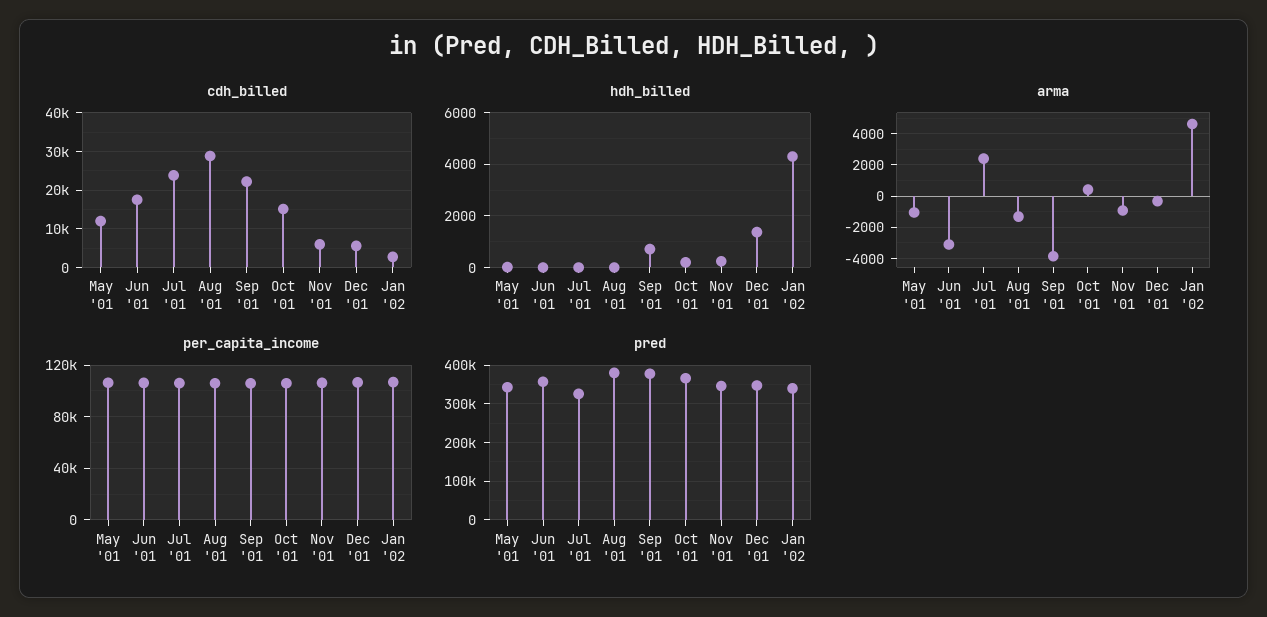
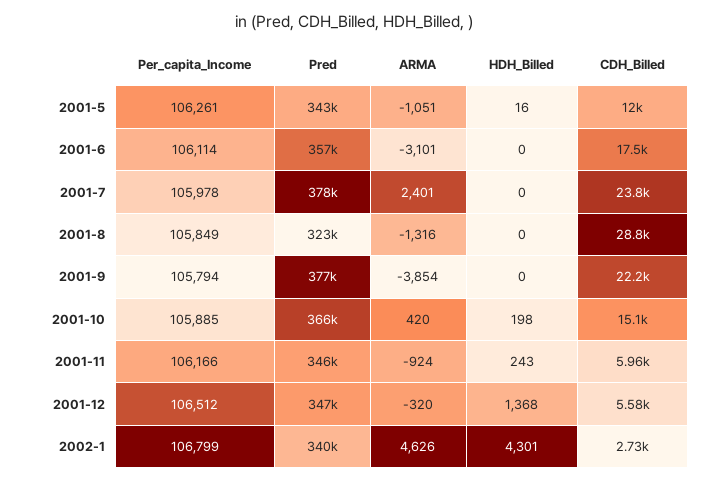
hdh_billed, Sep '01: 750 -> 0
pred, Jul '01: 320000 -> 378000
pred, Aug '01: 380000 -> 323000

